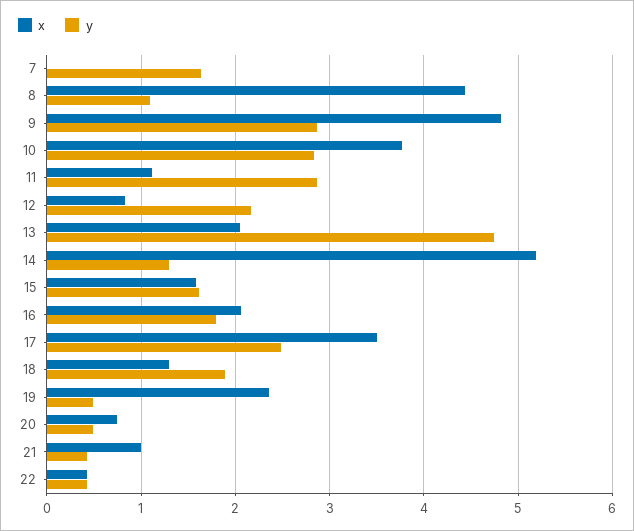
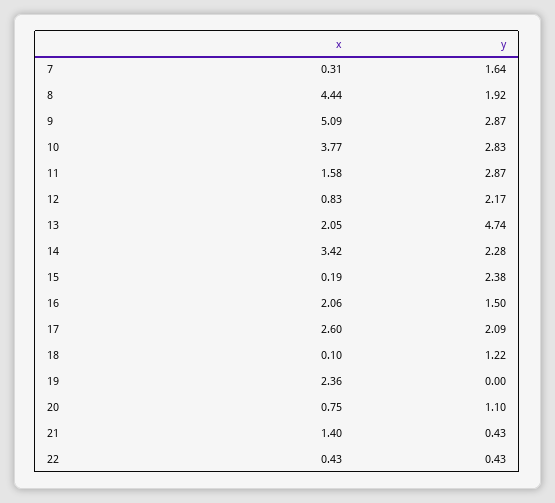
x, 7: 0 -> 0.31
y, 8: 1.1 -> 1.92
x, 9: 4.8 -> 5.09
x, 11: 1.1 -> 1.58
x, 14: 5.2 -> 3.42
y, 14: 1.3 -> 2.28
x, 15: 1.6 -> 0.19
y, 15: 1.6 -> 2.38
y, 16: 1.8 -> 1.5
x, 17: 3.5 -> 2.6
y, 17: 2.5 -> 2.09
x, 18: 1.3 -> 0.1
y, 18: 1.9 -> 1.22
y, 19: 0.5 -> 0
y, 20: 0.5 -> 1.1
x, 21: 1 -> 1.4

